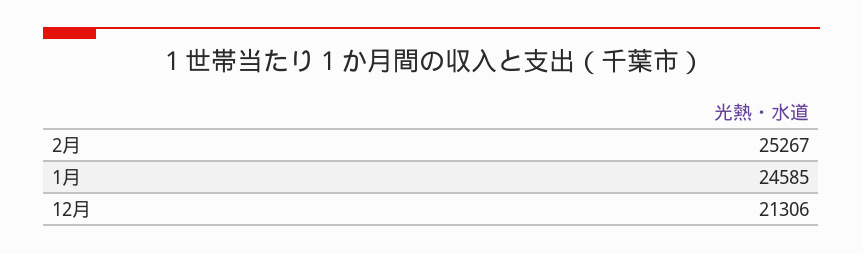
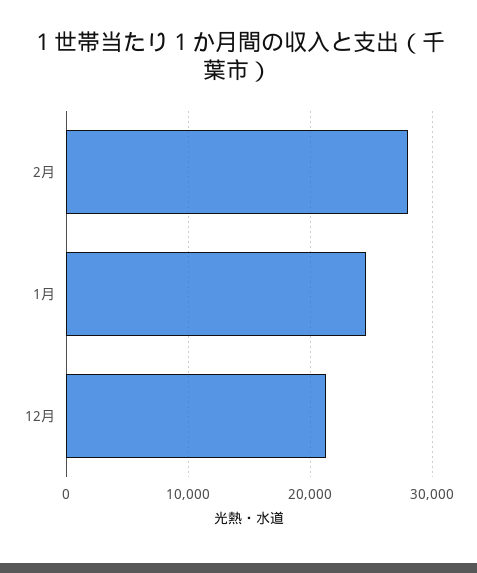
2月: 25267 -> 28000

